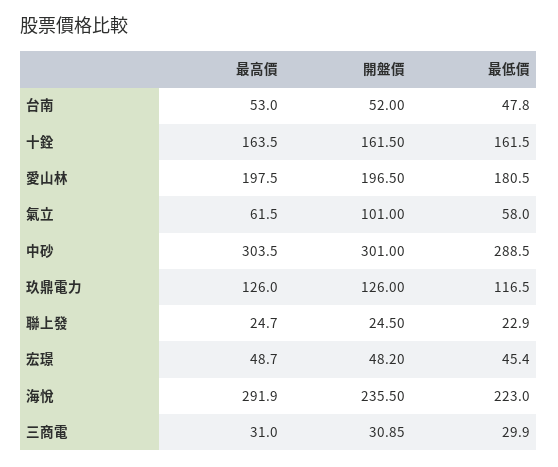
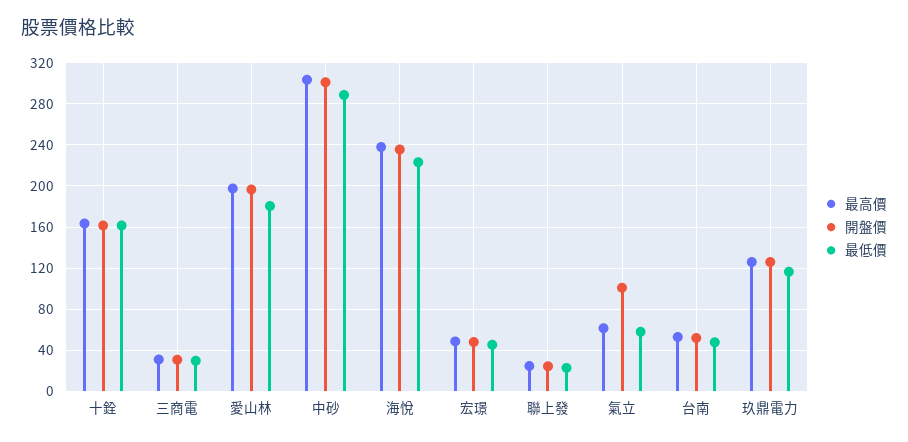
最高價, 海悅: 291.9 -> 240

